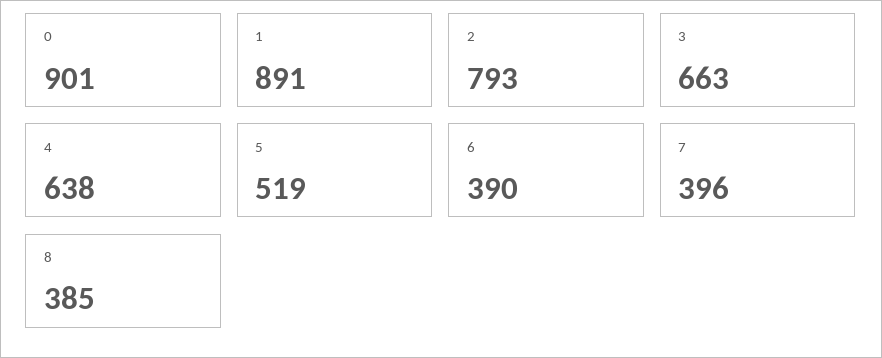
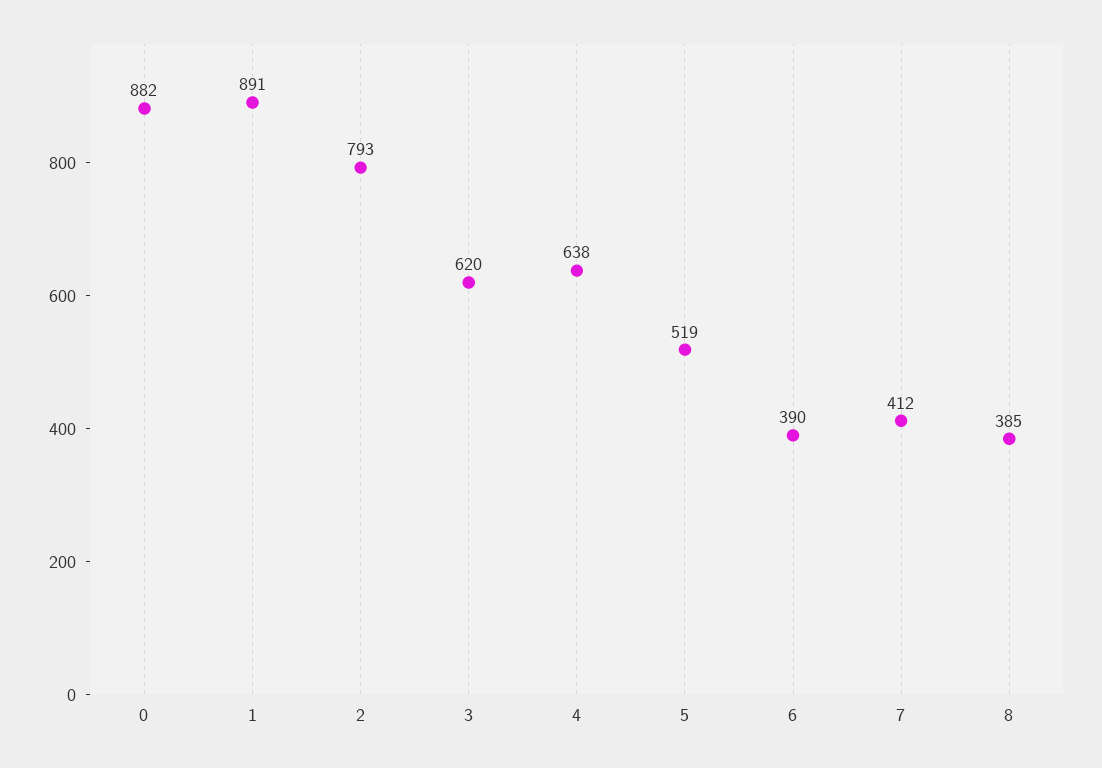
0: 901 -> 882
3: 663 -> 620
7: 396 -> 412

